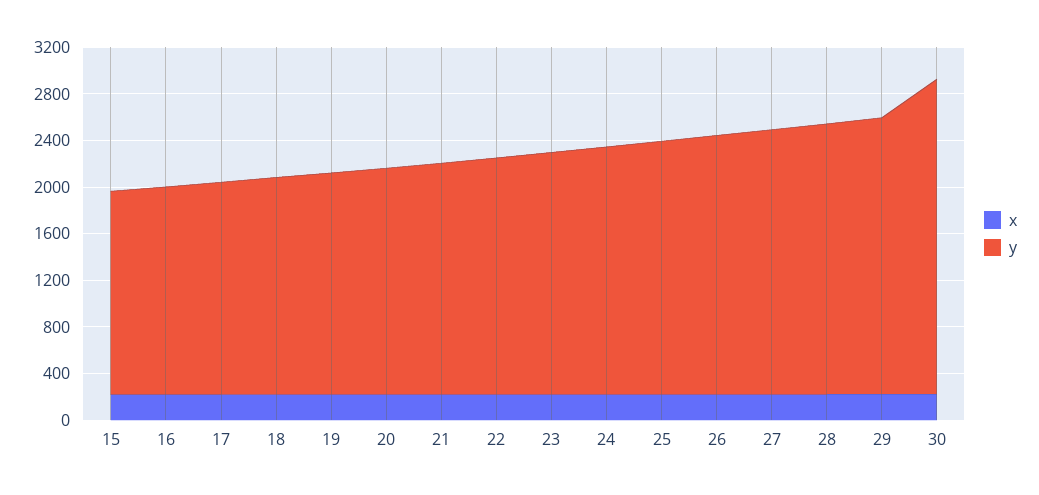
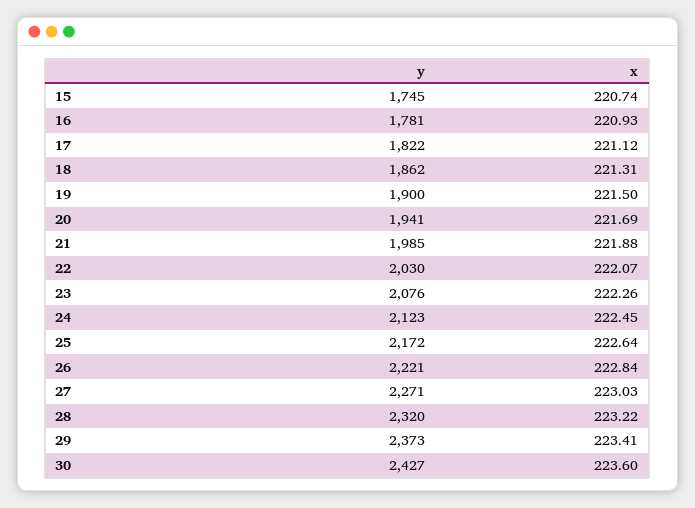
y, 30: 2700 -> 2427

